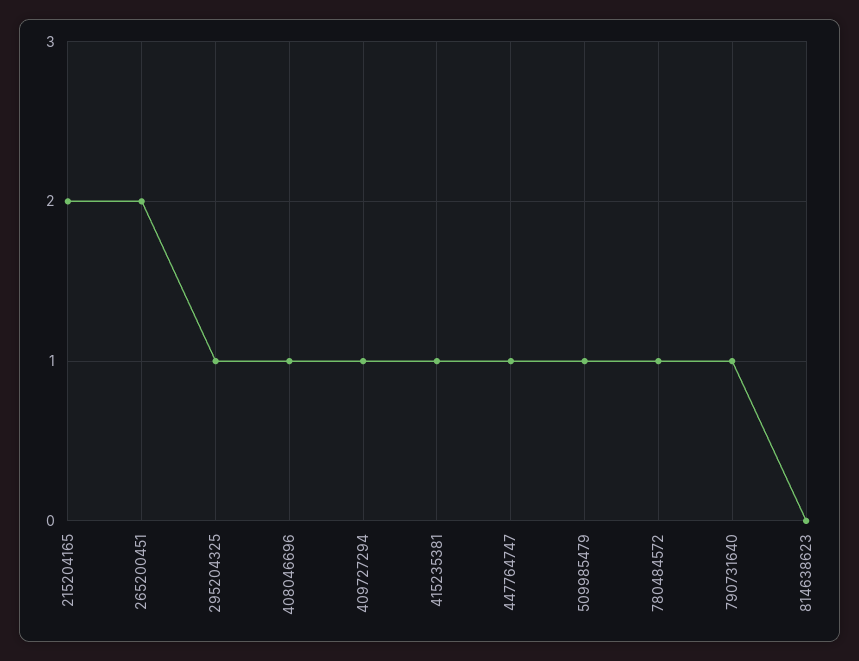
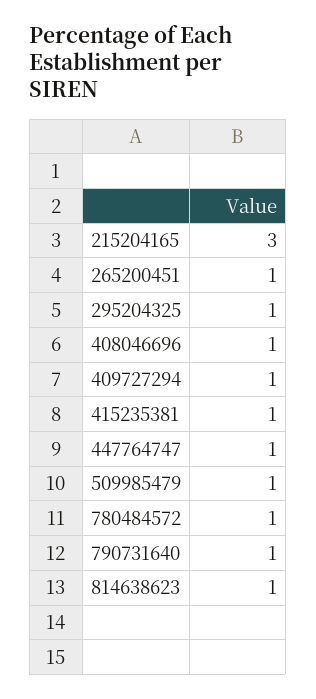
215204165: 2 -> 3
265200451: 2 -> 1
814638623: 0 -> 1

